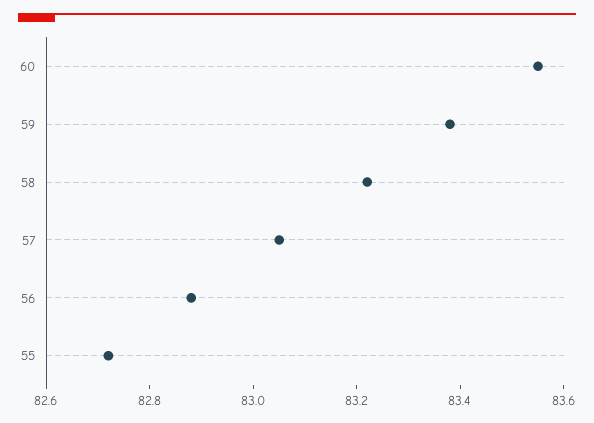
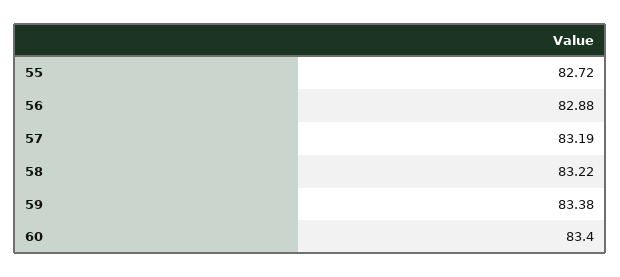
60: 83.55 -> 83.4
57: 83.05 -> 83.19

